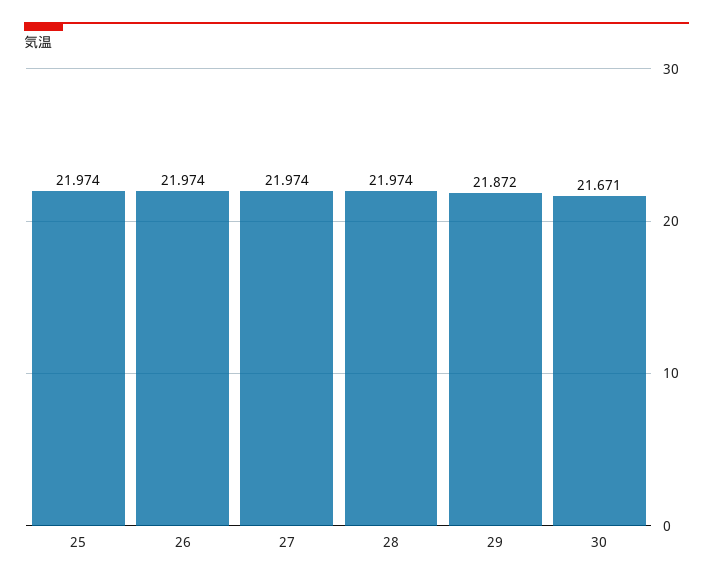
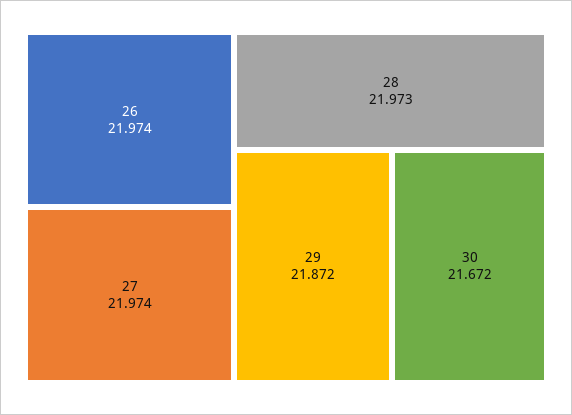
25: 21.974 -> none
28: 21.974 -> 21.973
30: 21.671 -> 21.672

